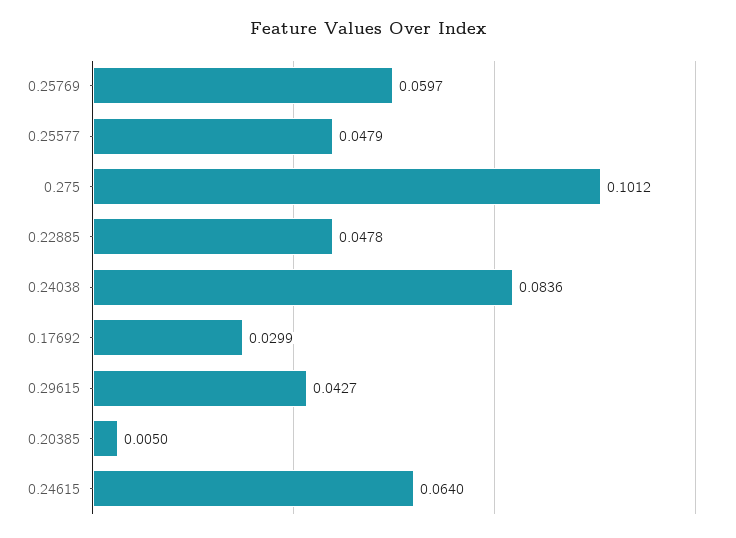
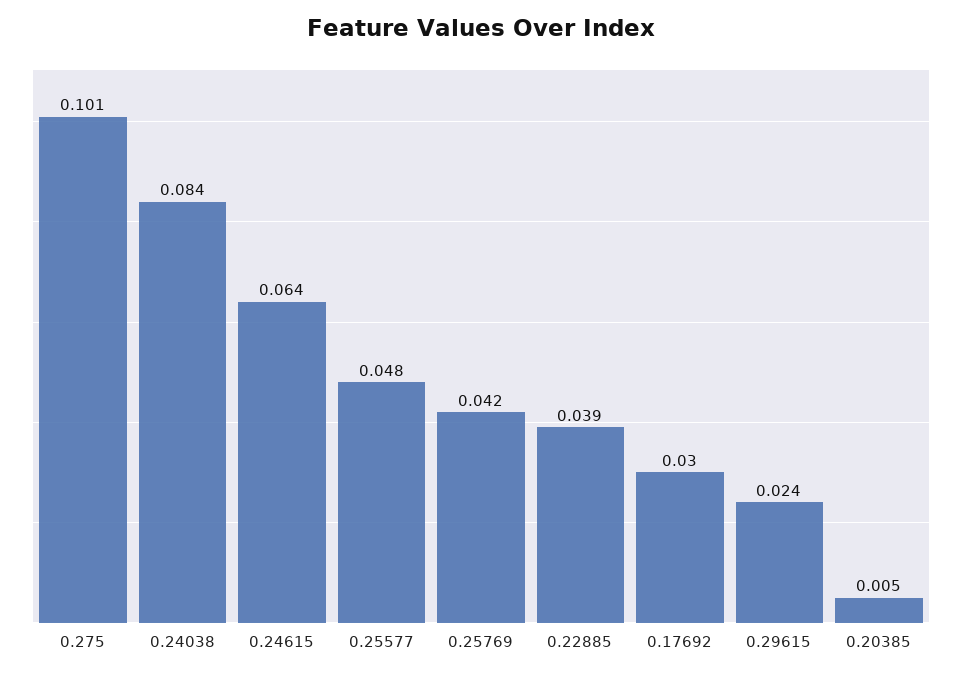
0.25769: 0.0597 -> 0.042
0.22885: 0.0478 -> 0.039
0.29615: 0.0427 -> 0.024

